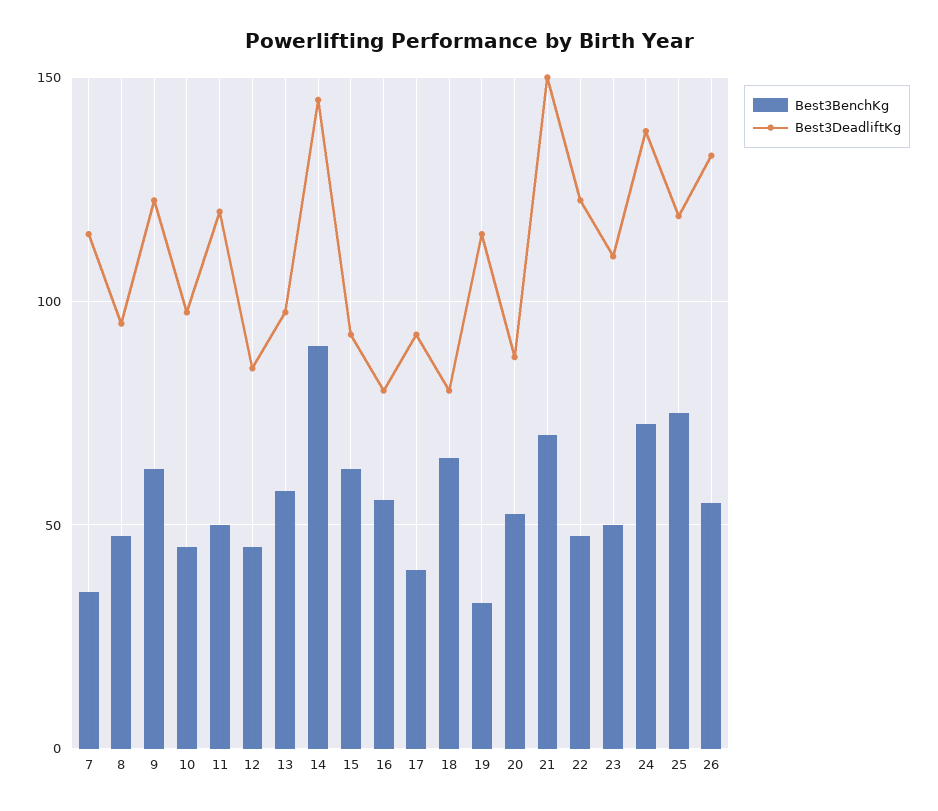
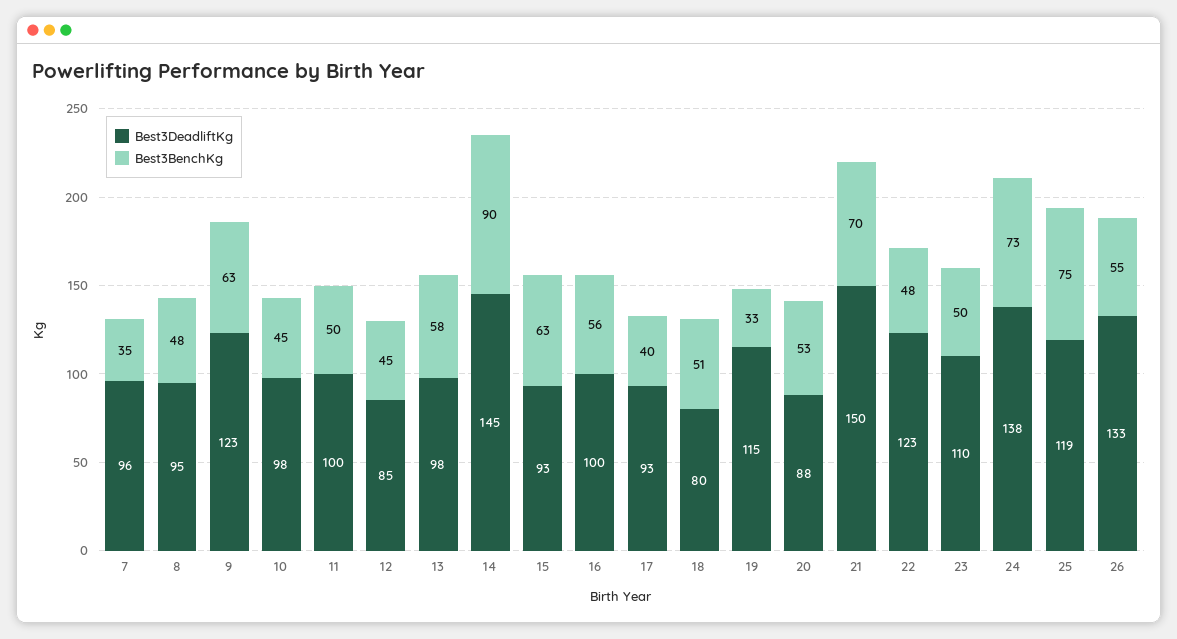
Best3DeadliftKg, 7: 115 -> 96
Best3DeadliftKg, 11: 120 -> 100
Best3DeadliftKg, 16: 80 -> 100
Best3BenchKg, 18: 65 -> 51

